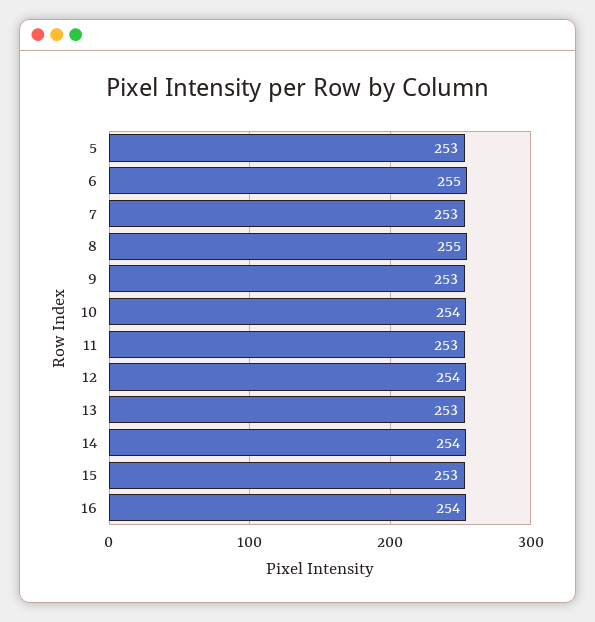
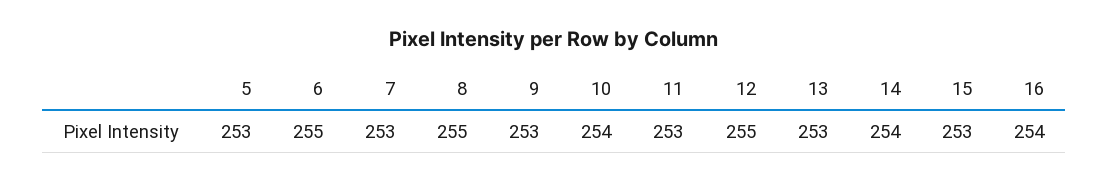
12: 254 -> 255

